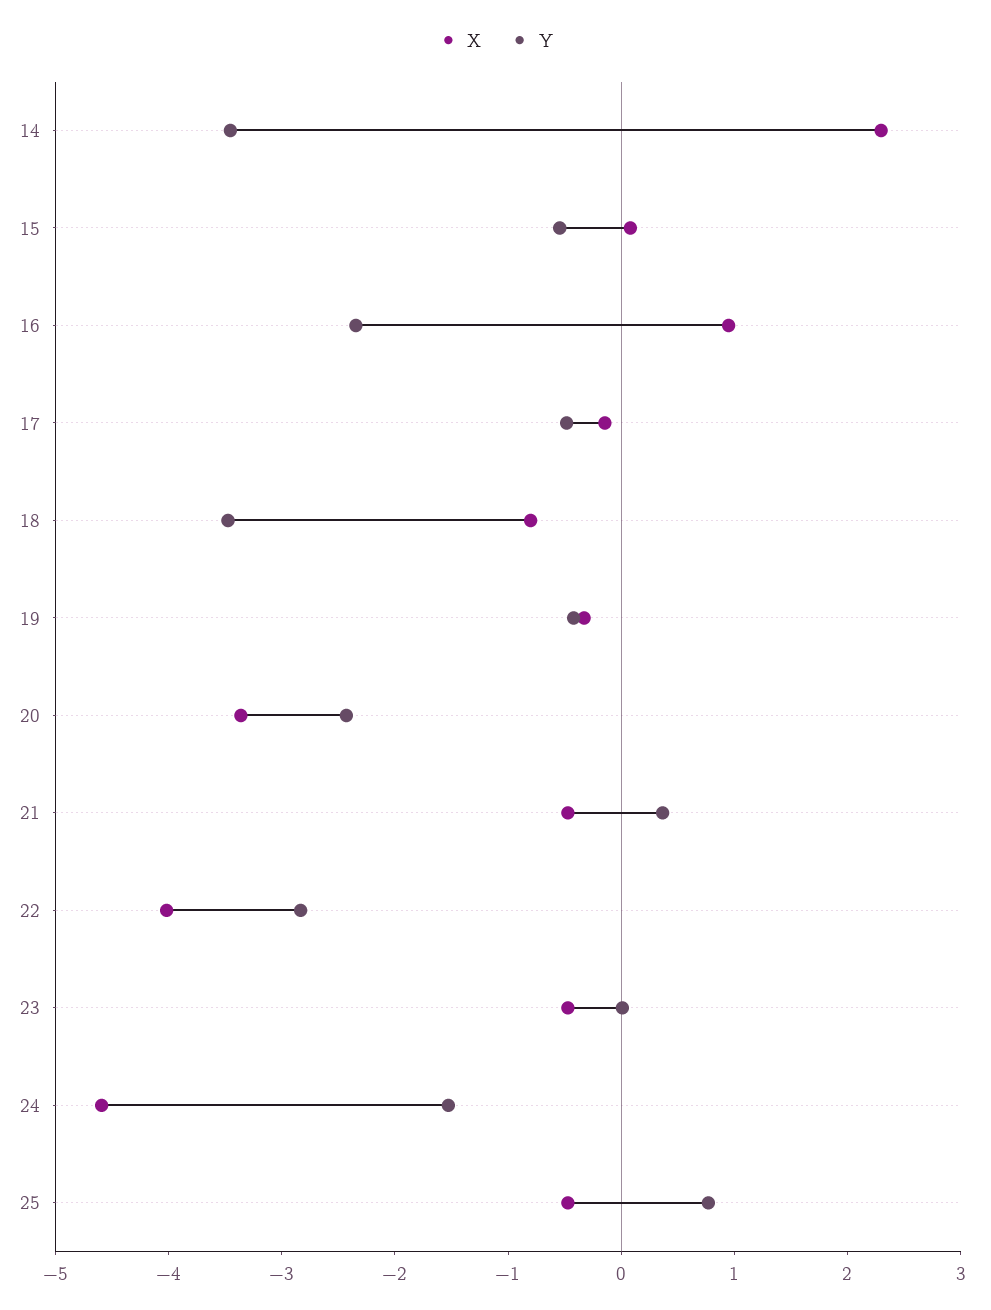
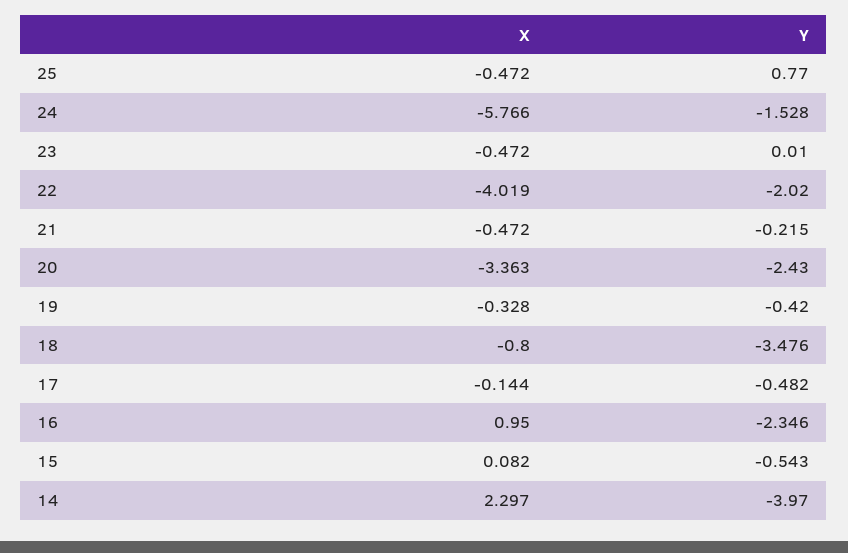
Y, 14: -3.4 -> -3.97
Y, 21: 0.4 -> -0.215
Y, 22: -2.8 -> -2.02
X, 24: -4.6 -> -5.766

